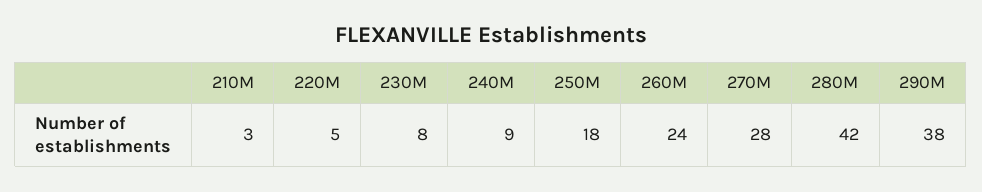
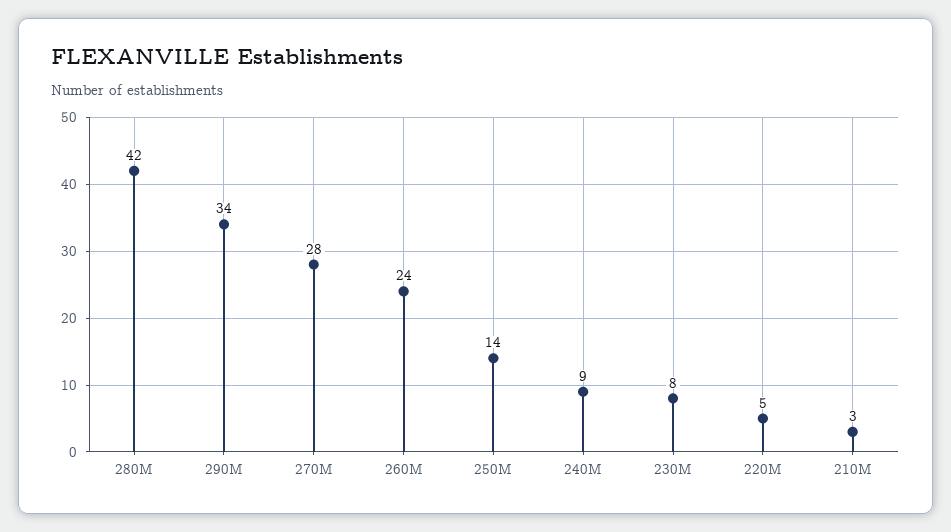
250M: 18 -> 14
290M: 38 -> 34

